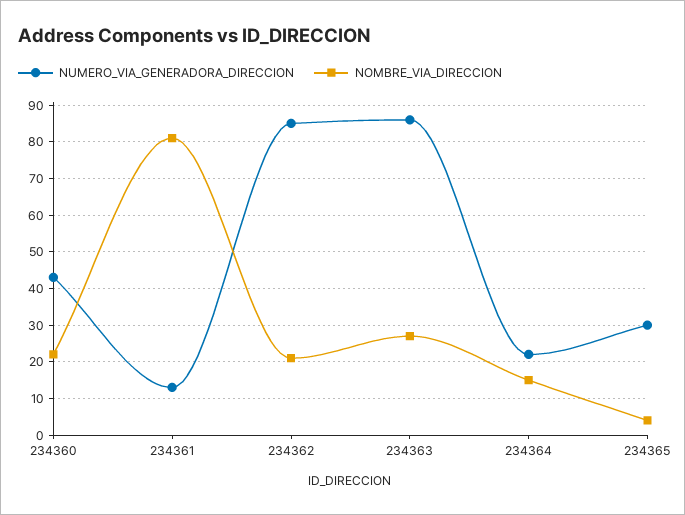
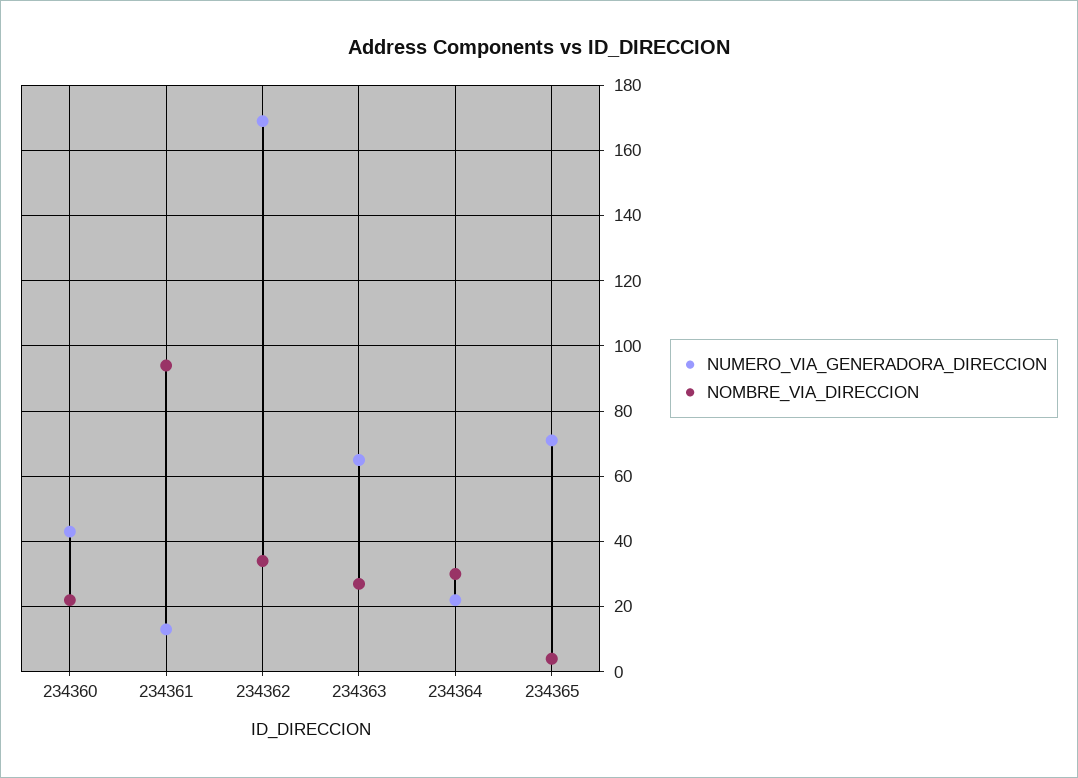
NOMBRE_VIA_DIRECCION, 234361: 80 -> 95
NUMERO_VIA_GENERADORA_DIRECCION, 234362: 85 -> 170
NOMBRE_VIA_DIRECCION, 234362: 20 -> 35
NUMERO_VIA_GENERADORA_DIRECCION, 234363: 85 -> 65
NOMBRE_VIA_DIRECCION, 234364: 15 -> 30
NUMERO_VIA_GENERADORA_DIRECCION, 234365: 30 -> 70

